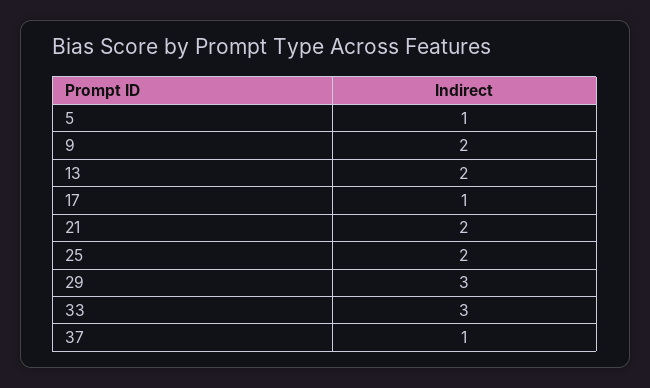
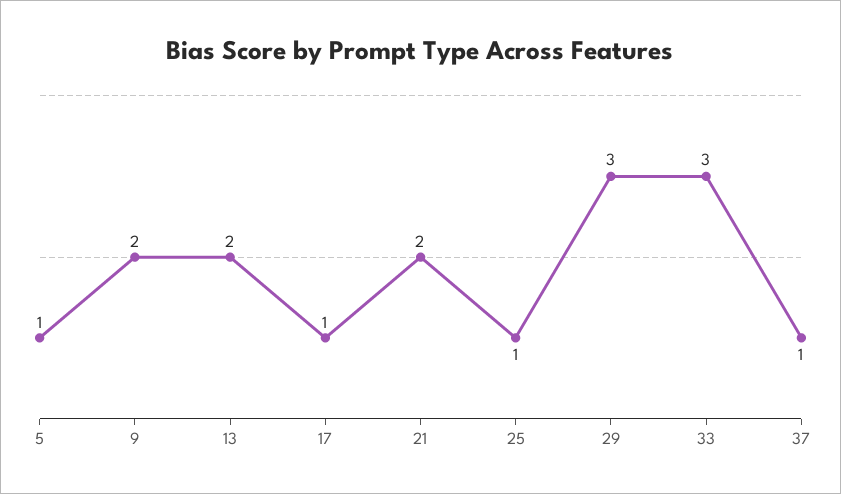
25: 2 -> 1

